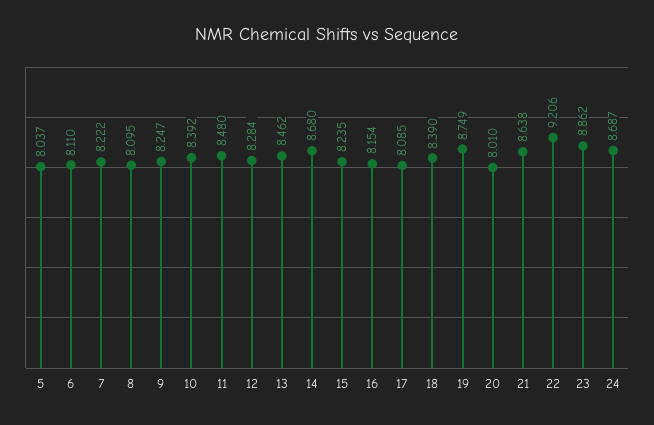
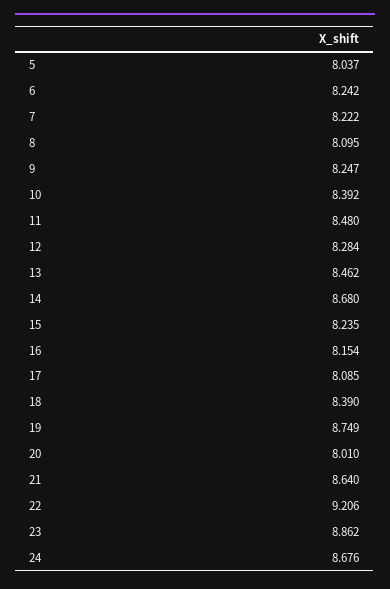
6: 8.11 -> 8.242
21: 8.638 -> 8.64
24: 8.687 -> 8.676

